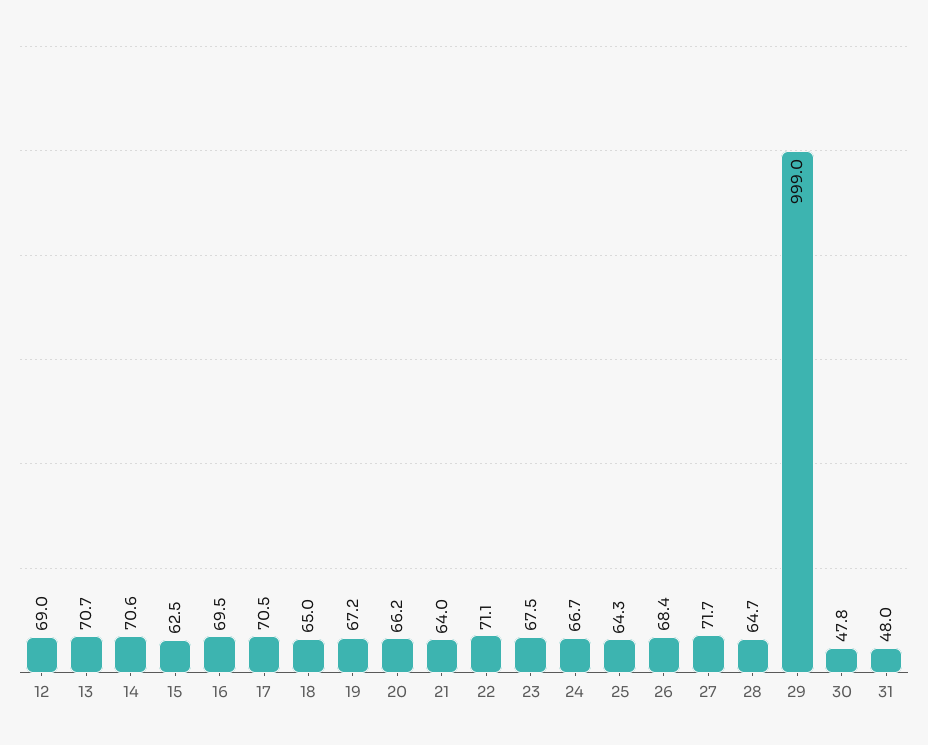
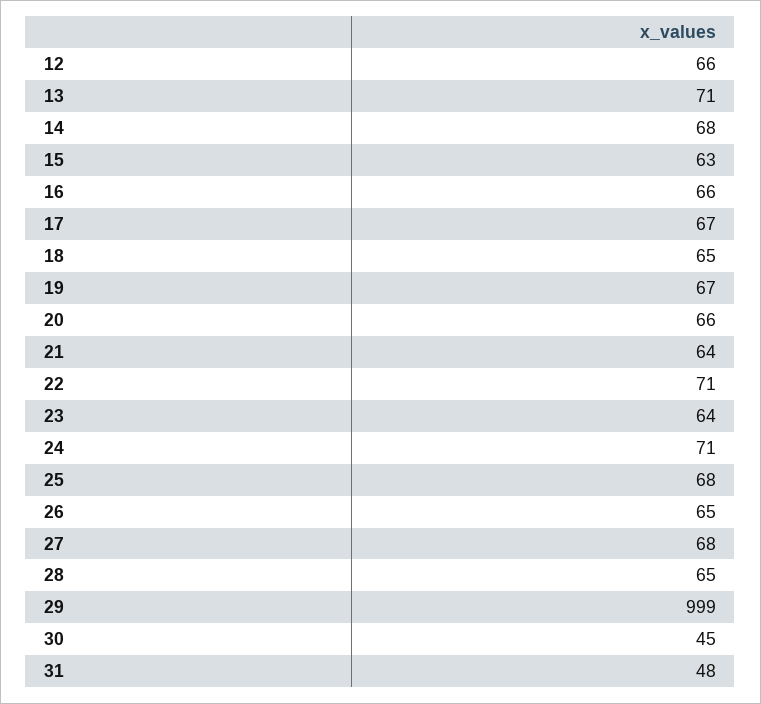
12: 69 -> 66
14: 70.6 -> 68
16: 69.5 -> 66
17: 70.5 -> 67
23: 67.5 -> 64
24: 66.7 -> 71
25: 64.3 -> 68
26: 68.4 -> 65
27: 71.7 -> 68
30: 47.8 -> 45

